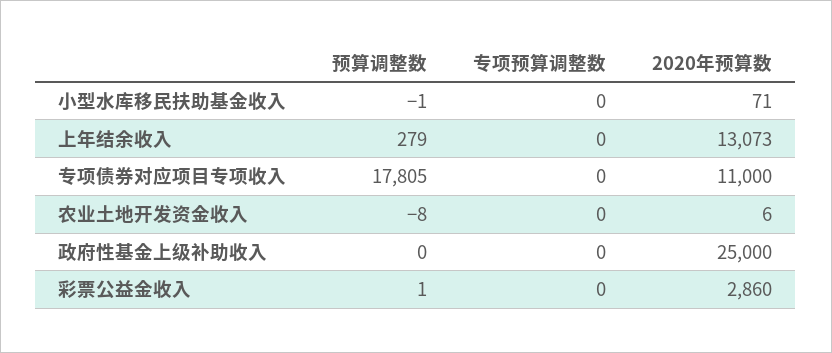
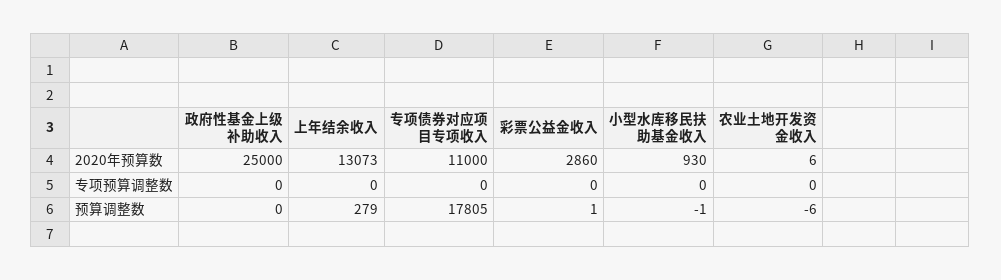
2020年预算数, 小型水库移民扶助基金收入: 71 -> 930
预算调整数, 农业土地开发资金收入: -8 -> -6

